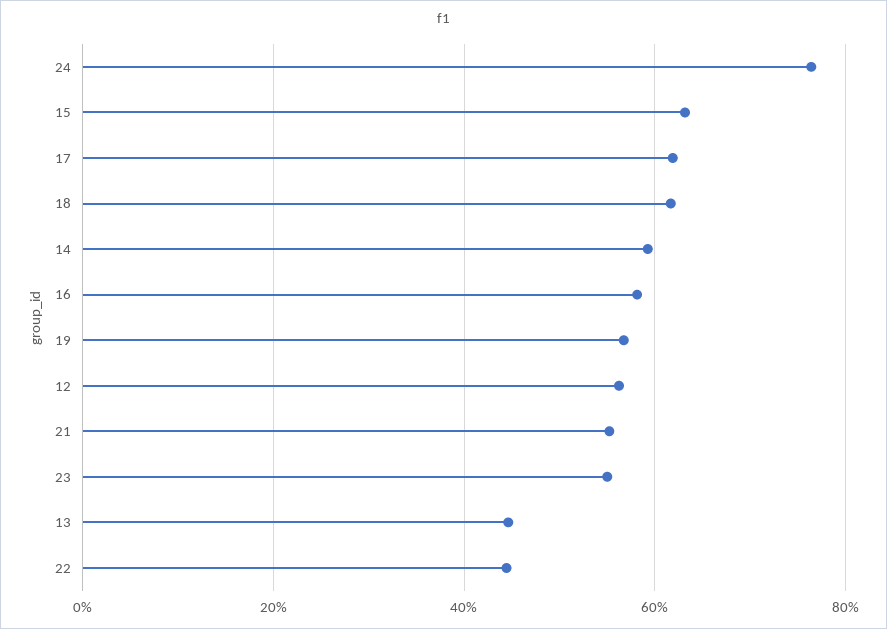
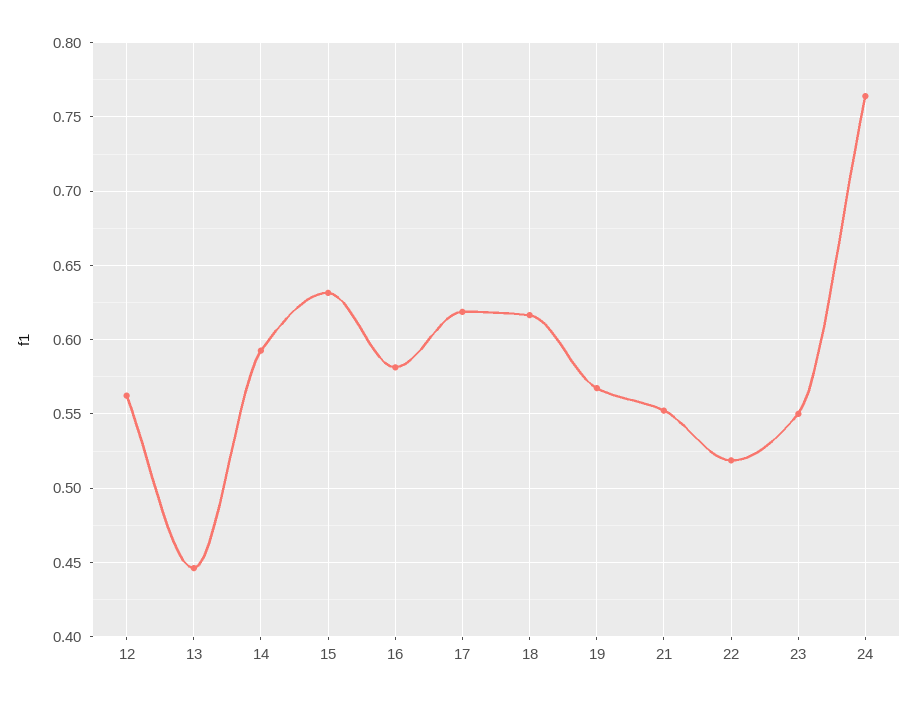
22: 0.44 -> 0.52

